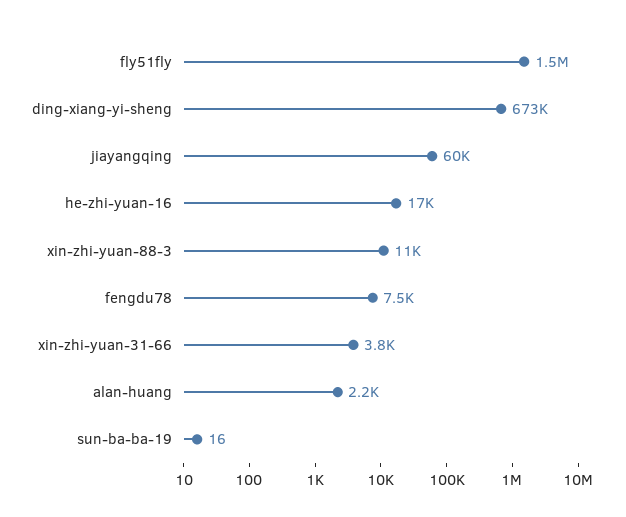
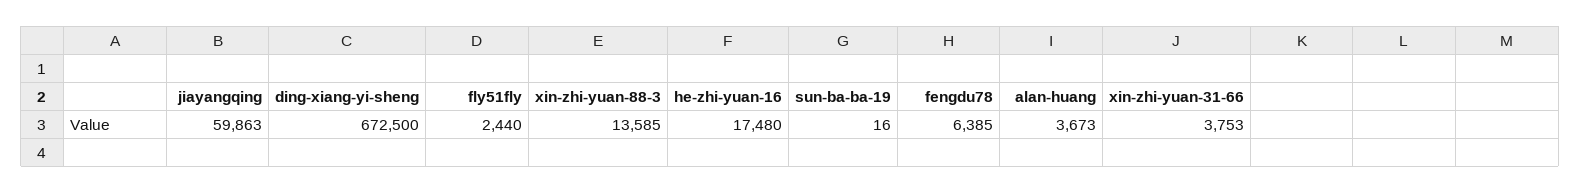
fly51fly: 1500000 -> 2440
xin-zhi-yuan-88-3: 11000 -> 13585
fengdu78: 7500 -> 6385
alan-huang: 2200 -> 3673

